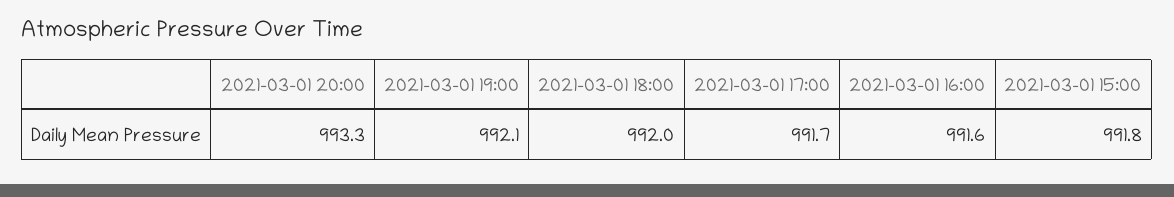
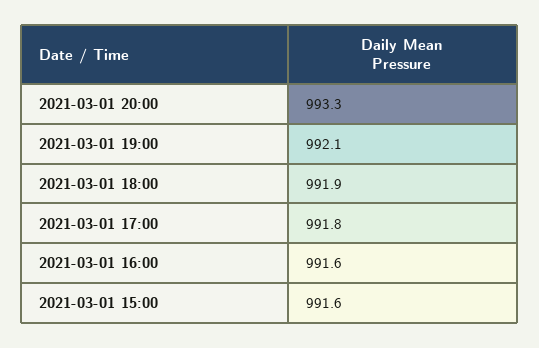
2021-03-01 18:00: 992 -> 991.9
2021-03-01 17:00: 991.7 -> 991.8
2021-03-01 15:00: 991.8 -> 991.6

